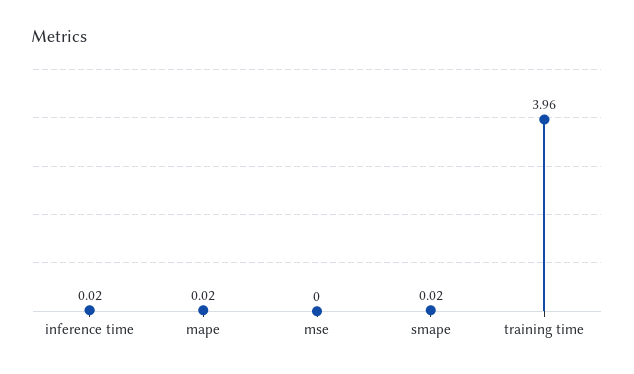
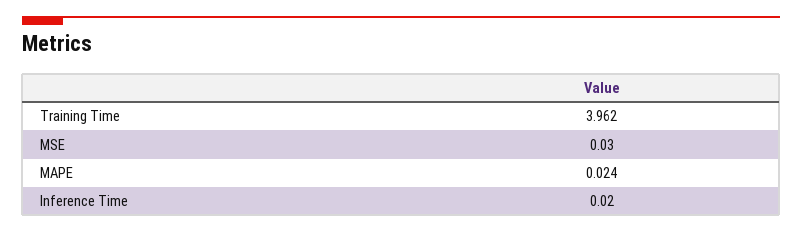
mse: 0 -> 0.03
smape: 0.02 -> none

